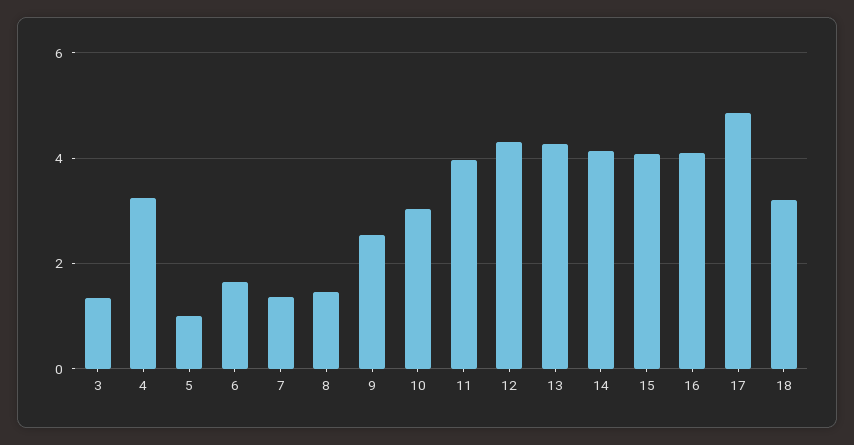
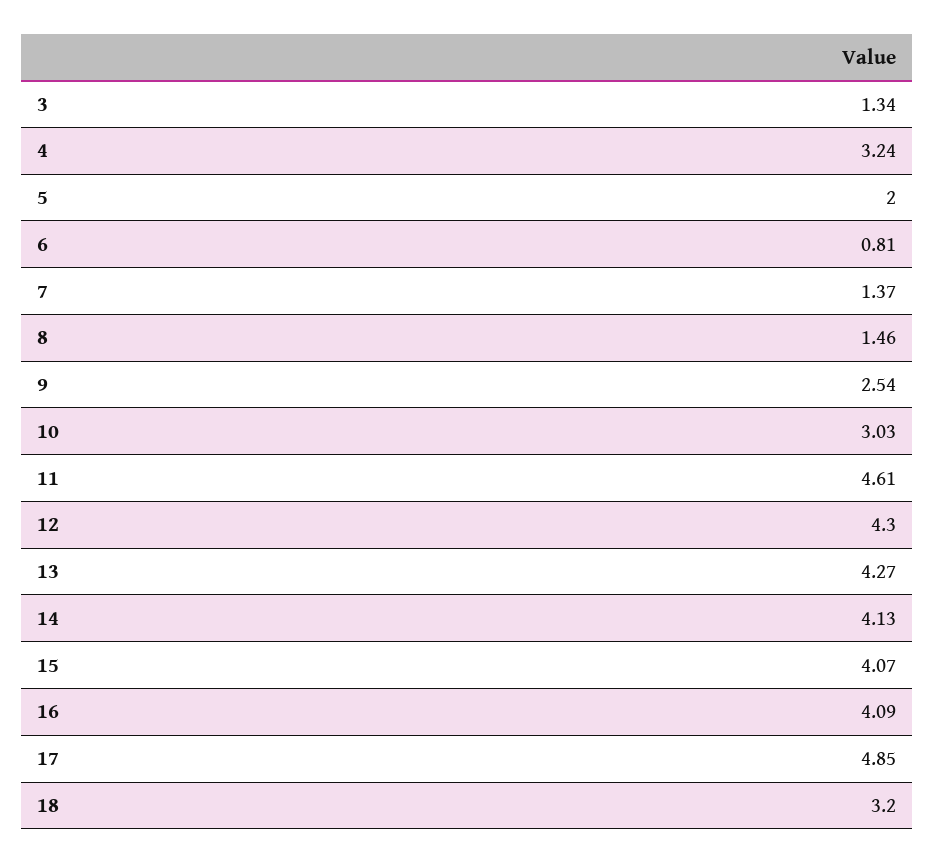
5: 1 -> 2
6: 1.6 -> 0.81
11: 4 -> 4.61

